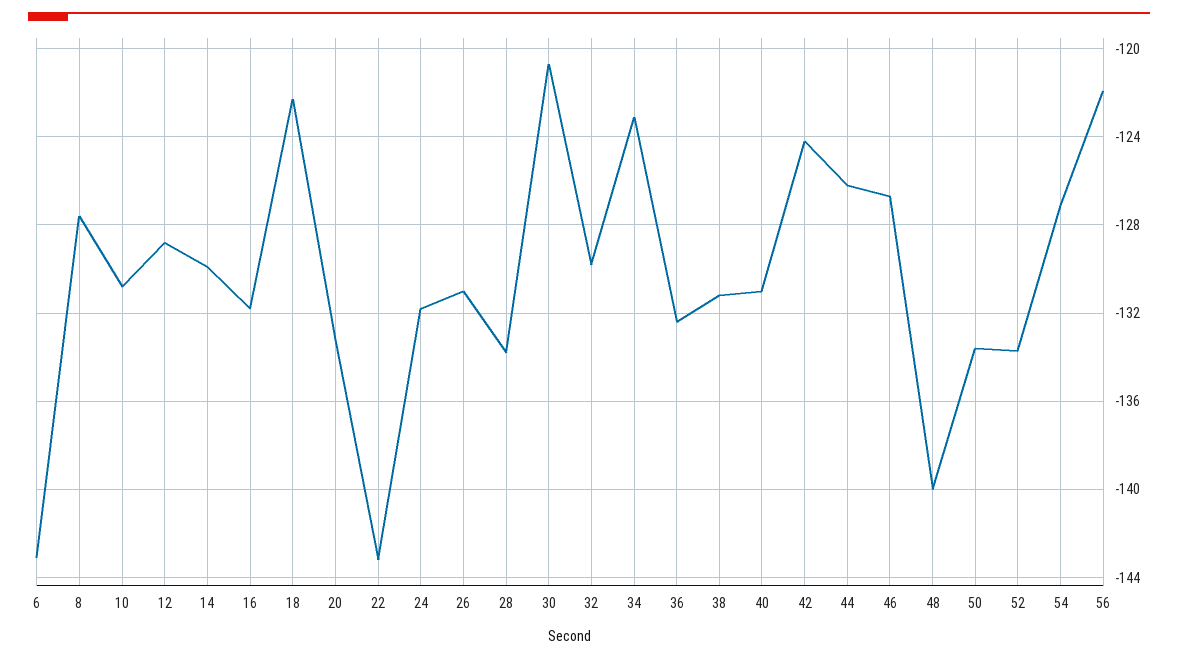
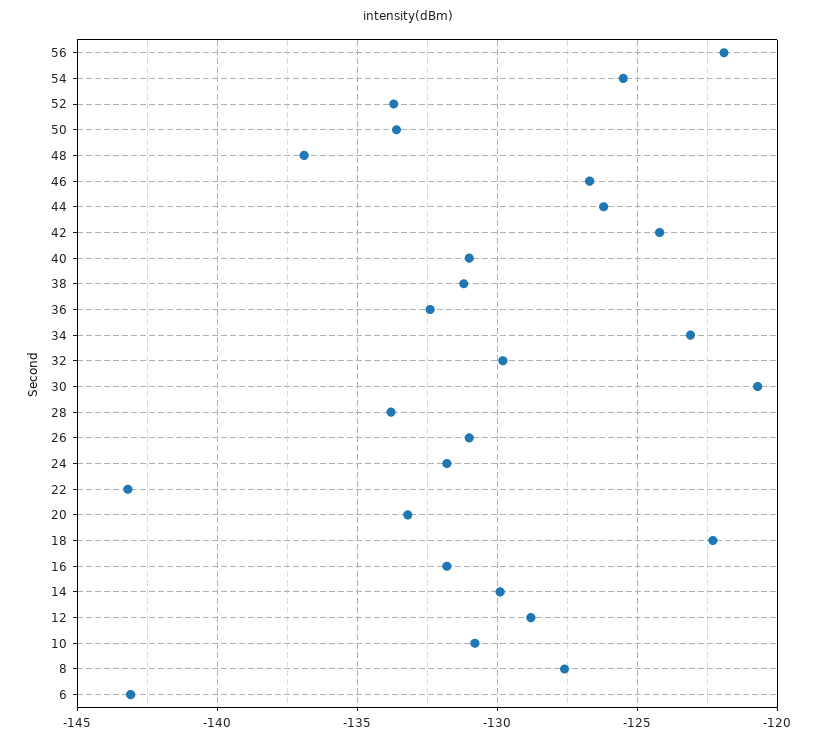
48: -140 -> -137
54: -127 -> -125.5

